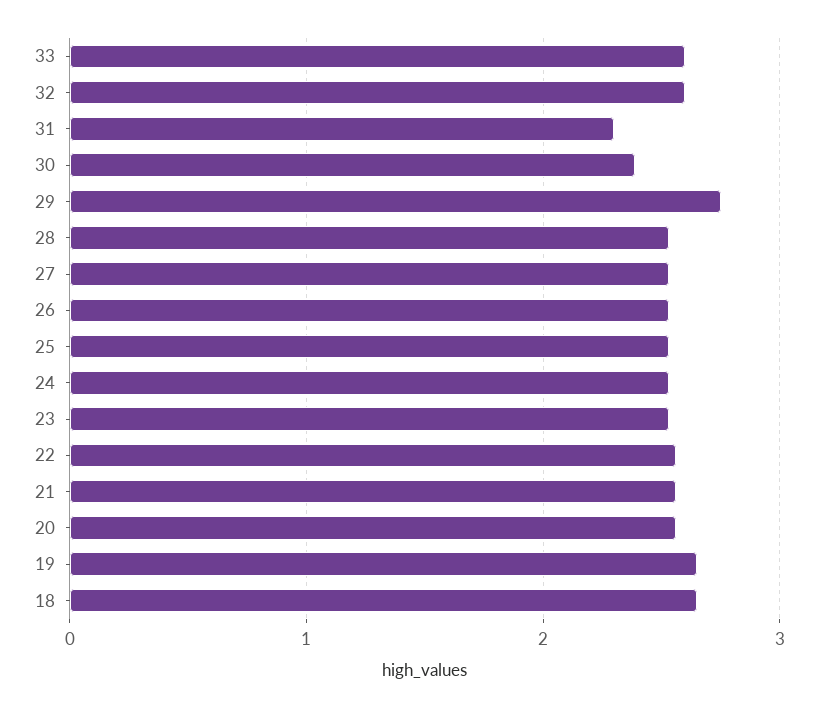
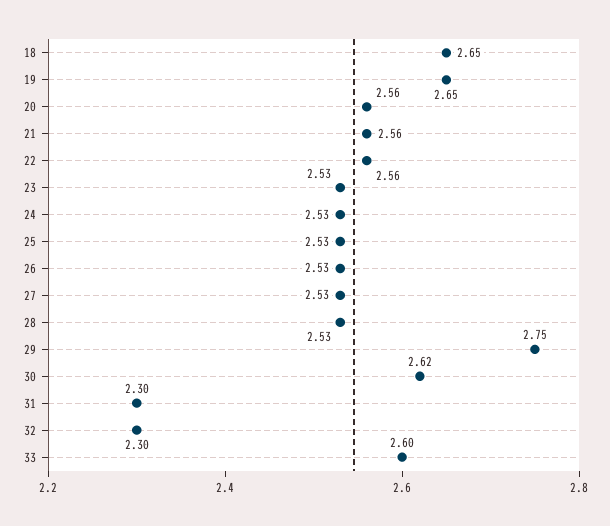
32: 2.6 -> 2.3
30: 2.4 -> 2.62

